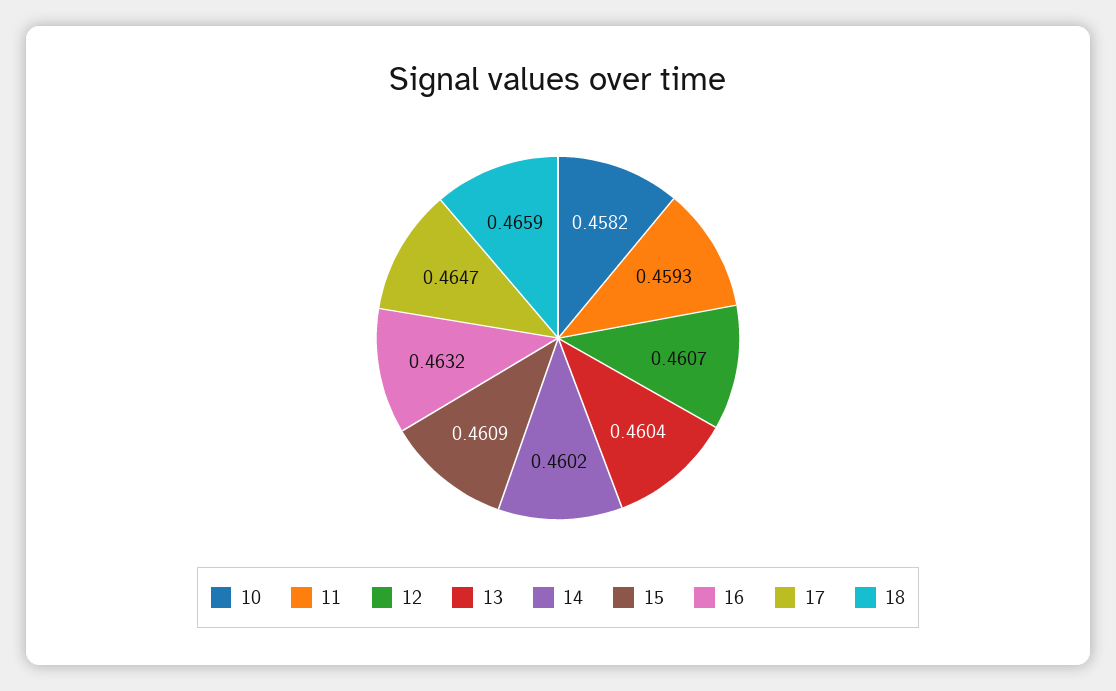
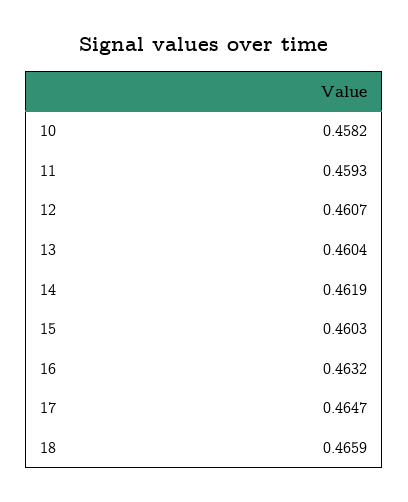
14: 0.4602 -> 0.4619
15: 0.4609 -> 0.4603

